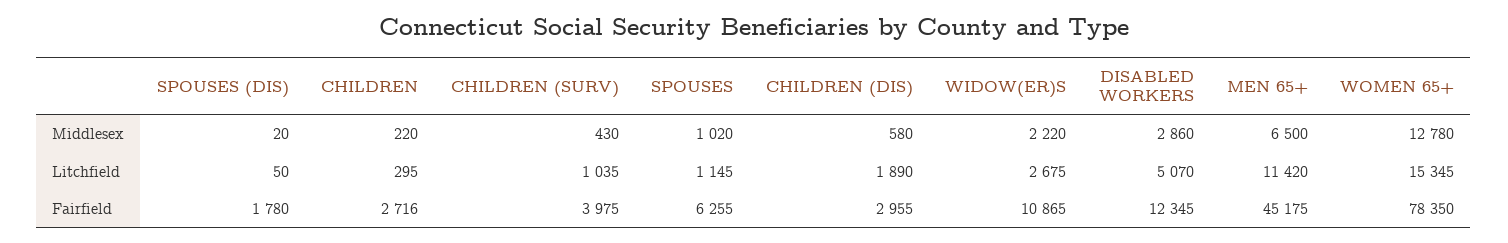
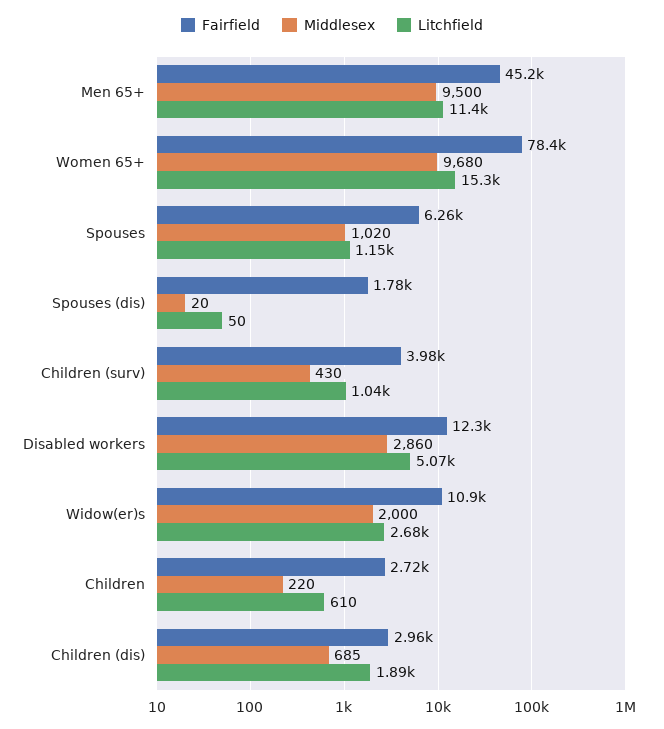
Middlesex, CHILDREN (DIS): 580 -> 685
Middlesex, WIDOW(ER)S: 2220 -> 2000
Middlesex, MEN 65+: 6500 -> 9500
Middlesex, WOMEN 65+: 12780 -> 9680
Litchfield, CHILDREN: 295 -> 610

